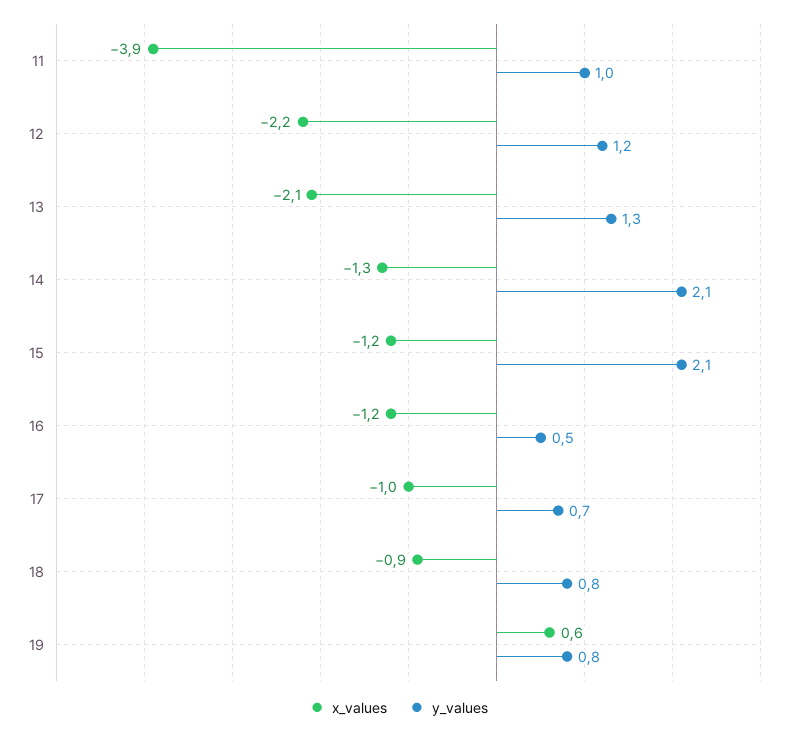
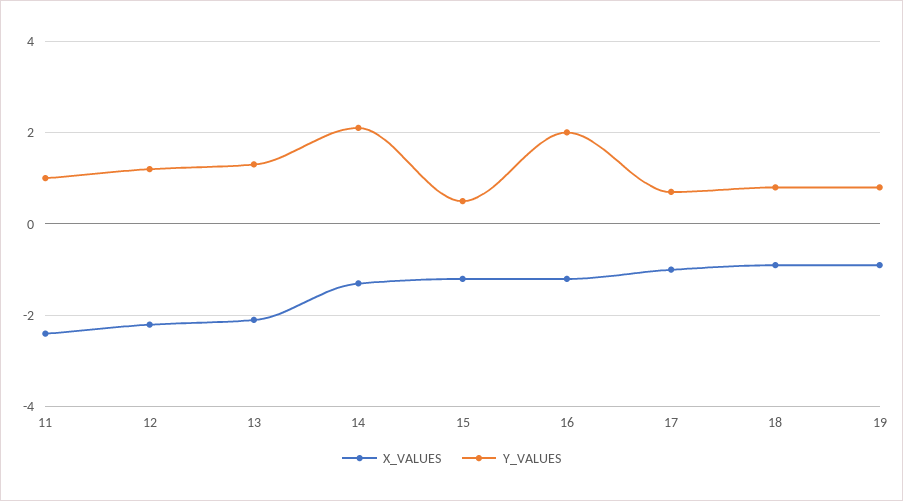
x_values, 11: -3.9 -> -2.5
y_values, 15: 2.1 -> 0.5
y_values, 16: 0.5 -> 2
x_values, 19: 0.6 -> -1

